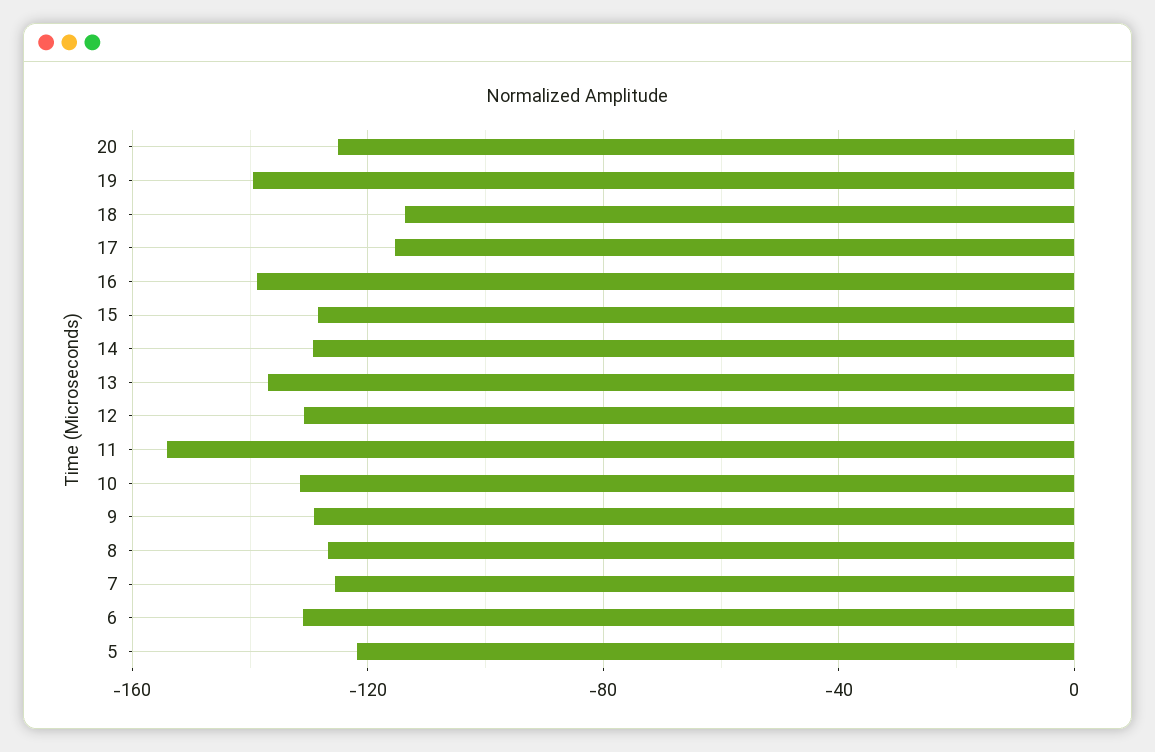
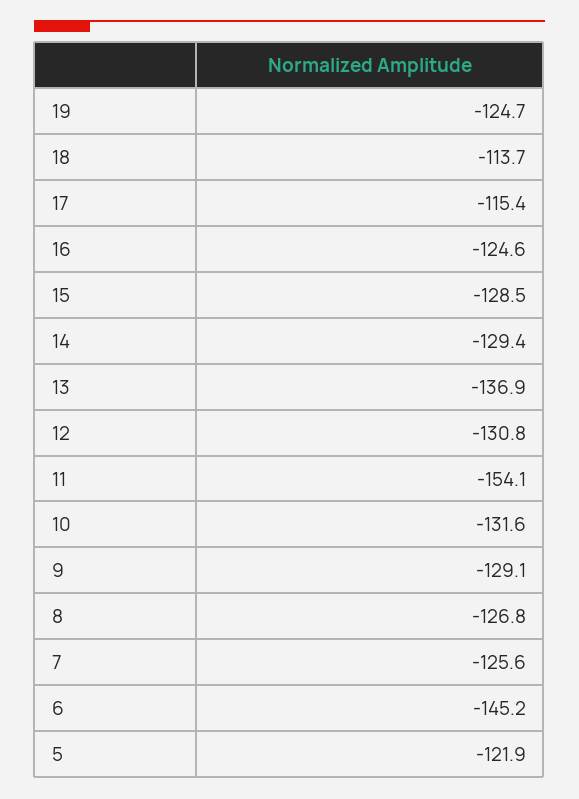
20: -125 -> none
19: -140 -> -124.7
16: -140 -> -124.6
6: -130 -> -145.2

